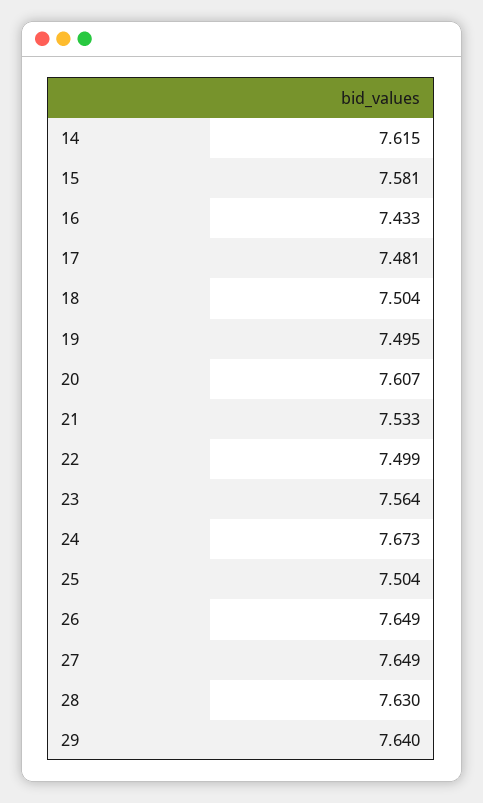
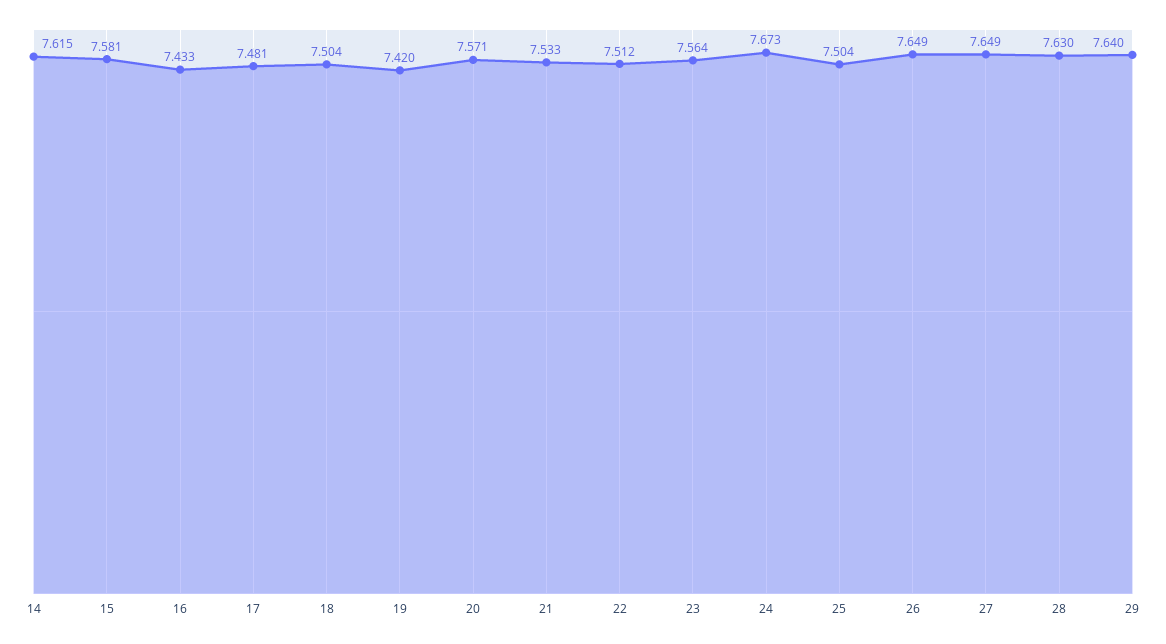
19: 7.495 -> 7.42
20: 7.607 -> 7.571
22: 7.499 -> 7.512

